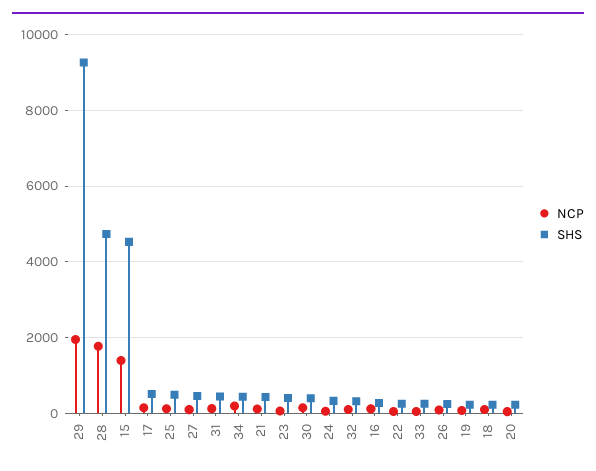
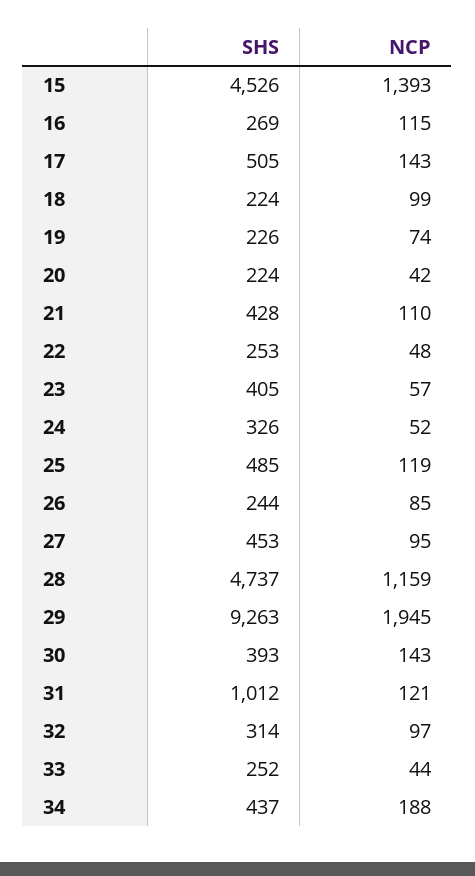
NCP, 28: 1800 -> 1159
SHS, 31: 400 -> 1012

